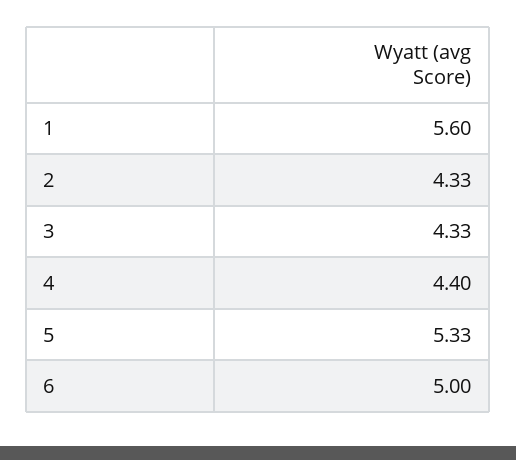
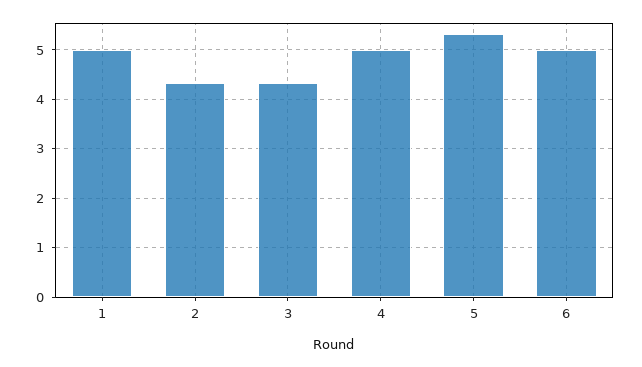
1: 5.6 -> 5
4: 4.4 -> 5

